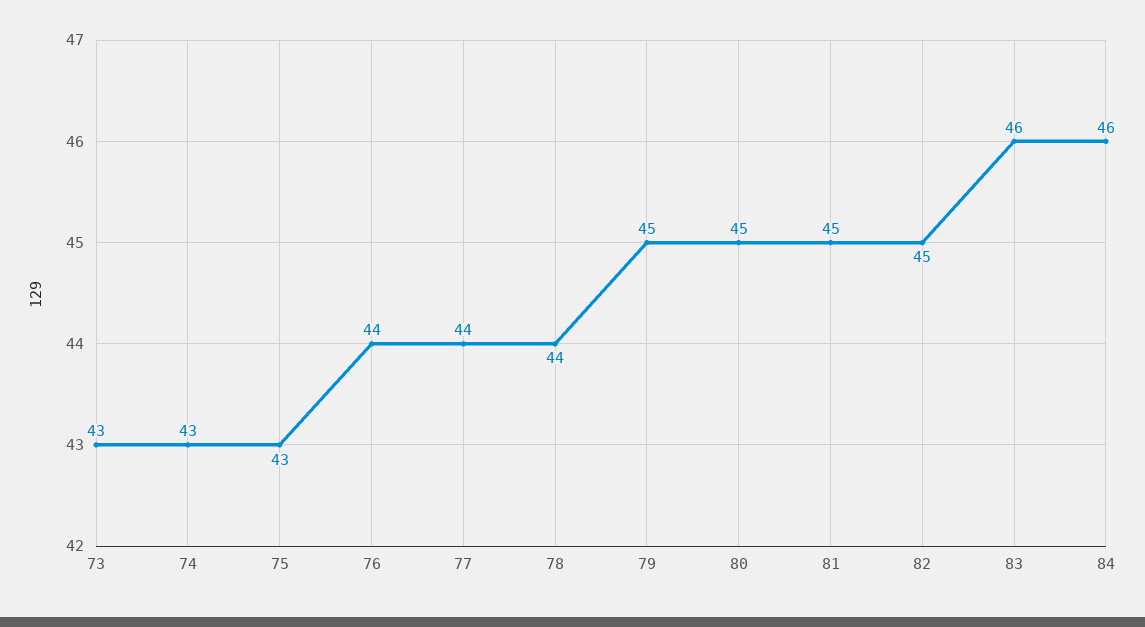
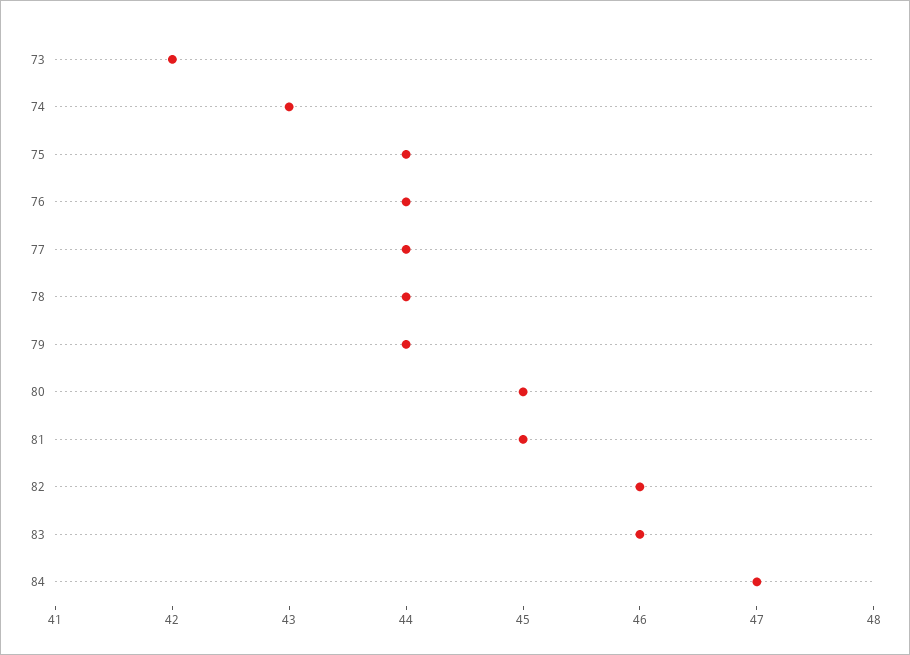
73: 43 -> 42
75: 43 -> 44
79: 45 -> 44
82: 45 -> 46
84: 46 -> 47

